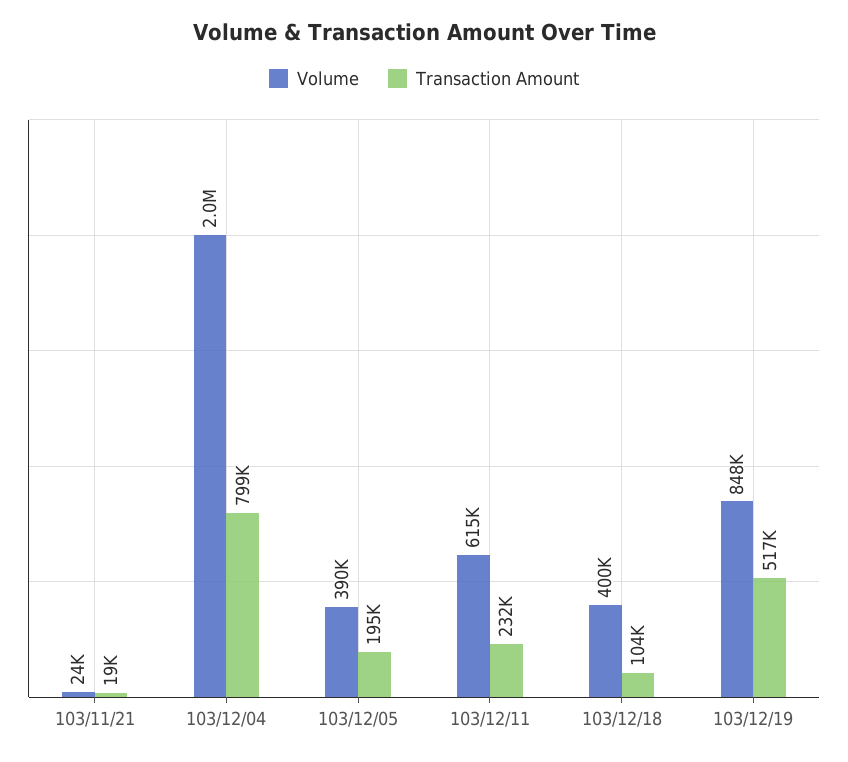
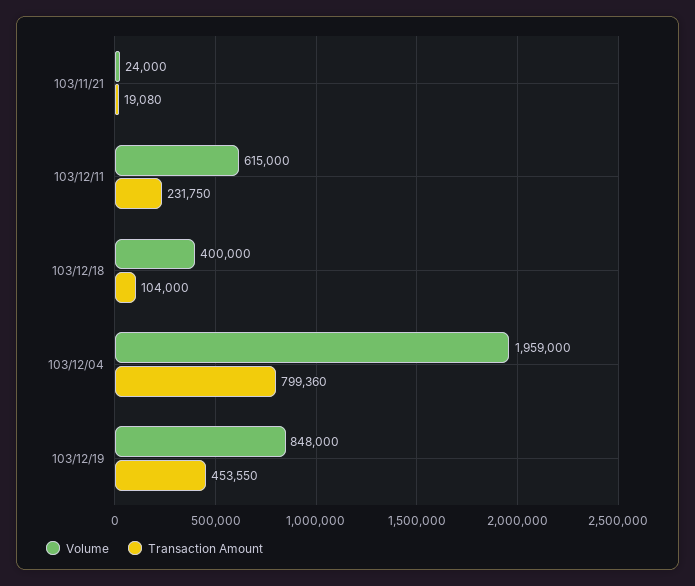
Volume, 103/12/05: 390000 -> none
Transaction Amount, 103/12/05: 195000 -> none
Transaction Amount, 103/12/19: 517000 -> 453550

